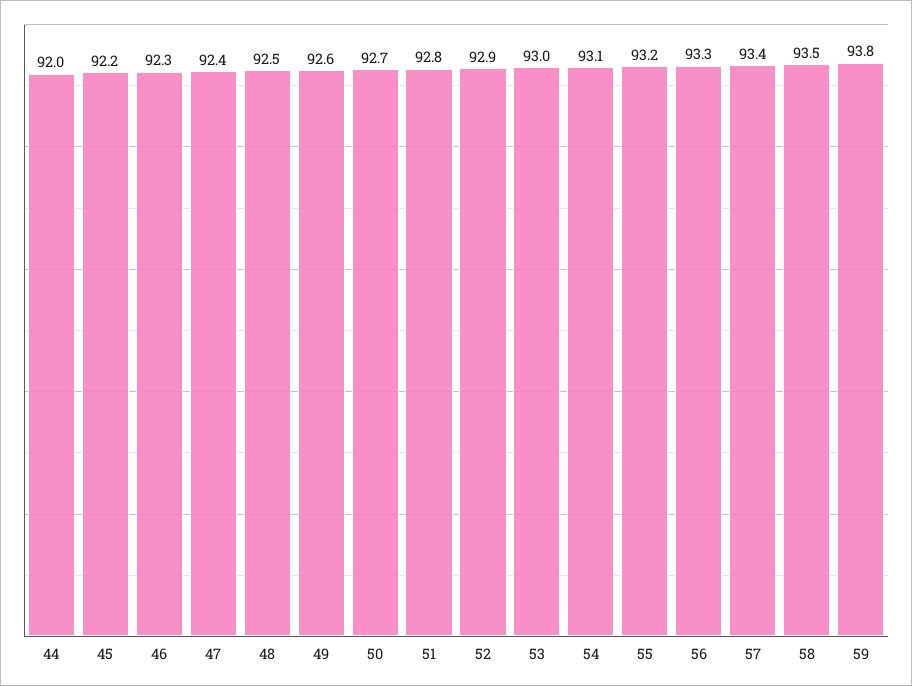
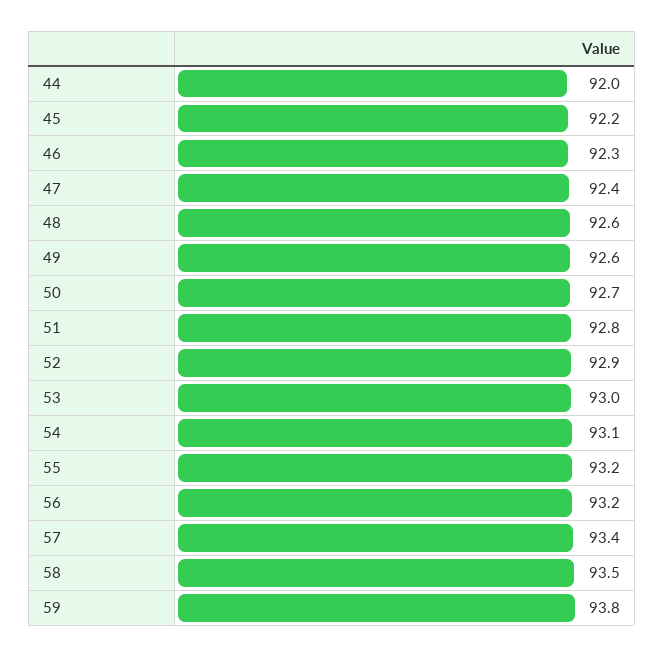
48: 92.5 -> 92.6
56: 93.3 -> 93.2

